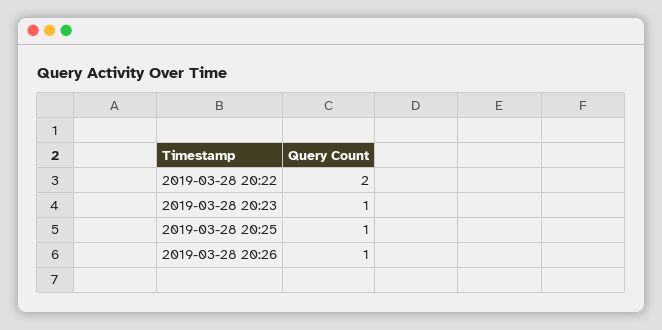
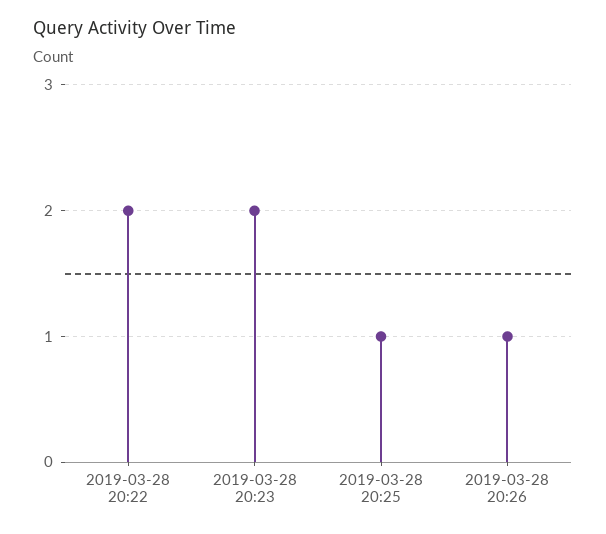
2019-03-28 20:23: 1 -> 2

